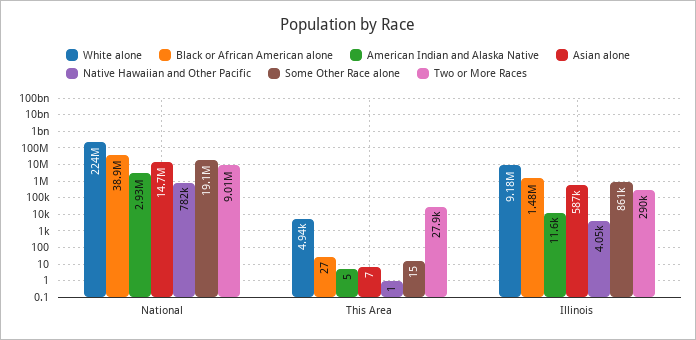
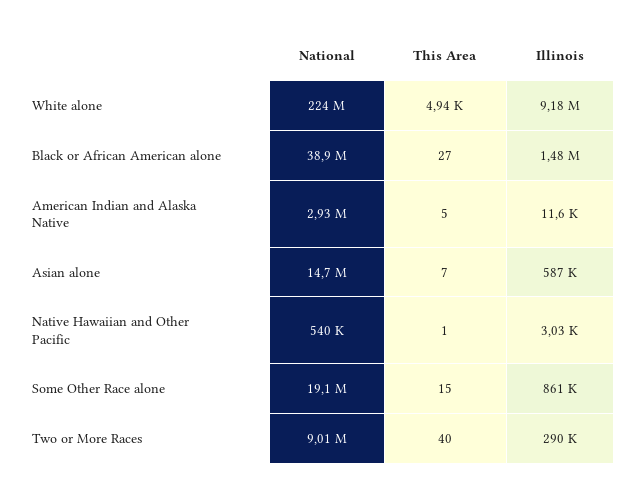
Native Hawaiian and Other Pacific, National: 782000 -> 540000
Two or More Races, This Area: 27900 -> 40
Native Hawaiian and Other Pacific, Illinois: 4050 -> 3030

